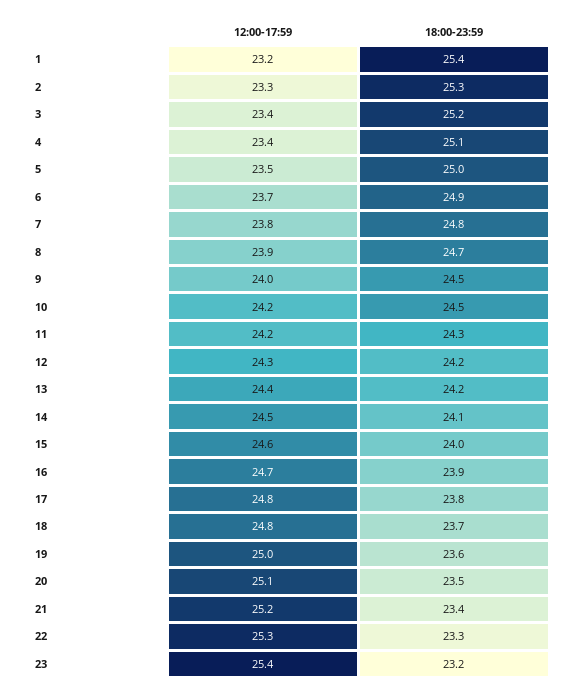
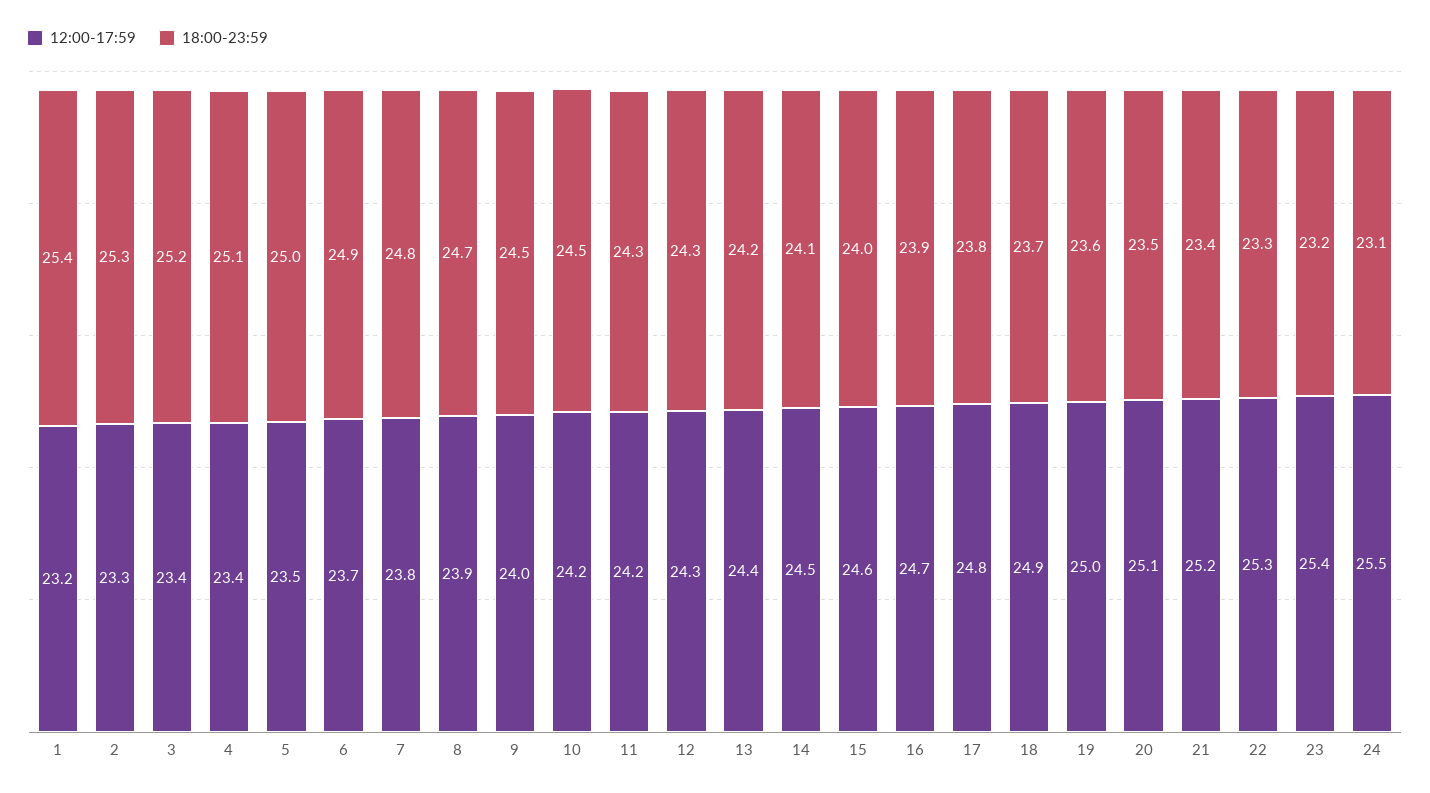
18:00-23:59, 12: 24.2 -> 24.3
12:00-17:59, 18: 24.8 -> 24.9
12:00-17:59, 24: none -> 25.5
18:00-23:59, 24: none -> 23.1

